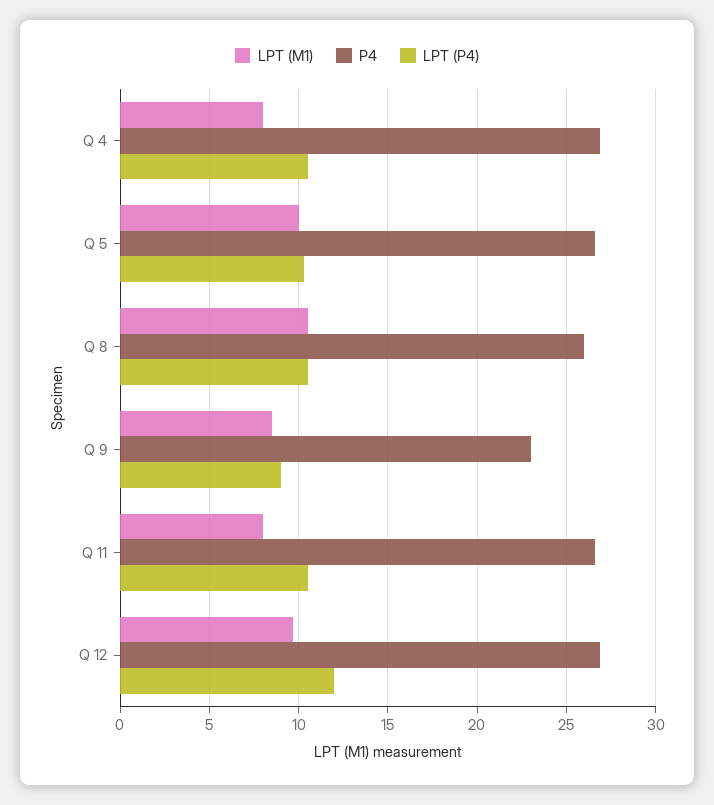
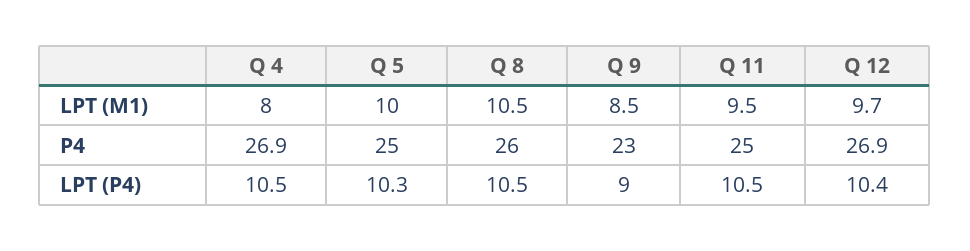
P4, Q 5: 26.5 -> 25
LPT (M1), Q 11: 8 -> 9.5
P4, Q 11: 26.5 -> 25
LPT (P4), Q 12: 12 -> 10.4

